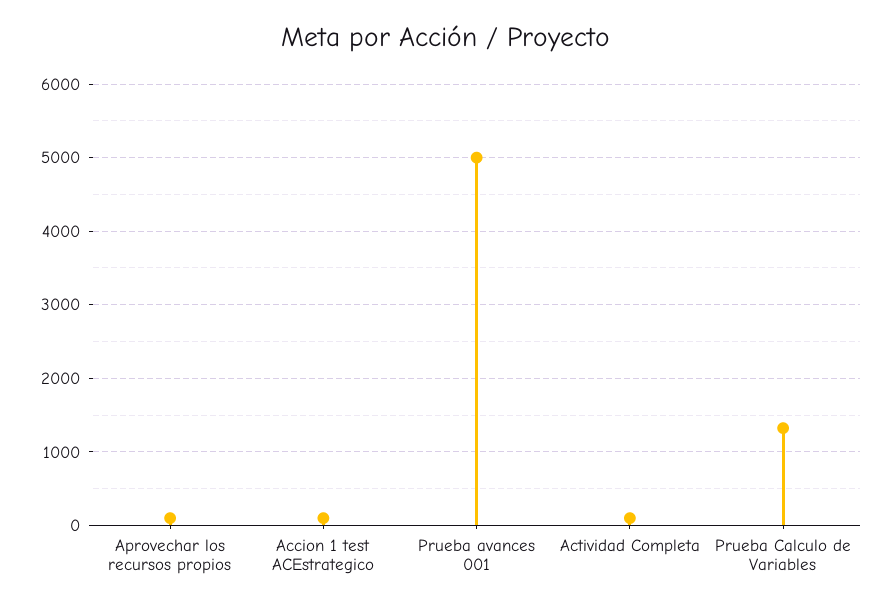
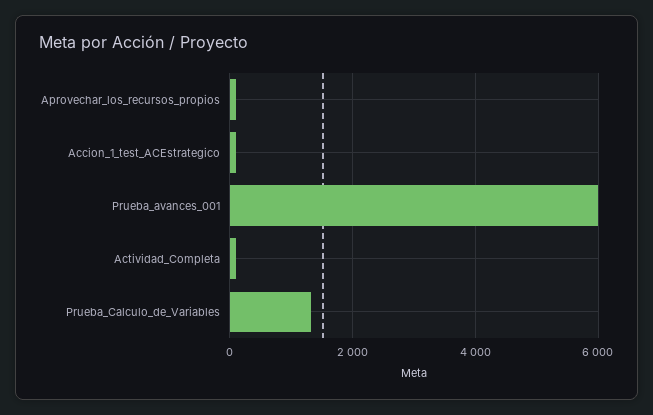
Prueba avances 001: 5000 -> 6000

